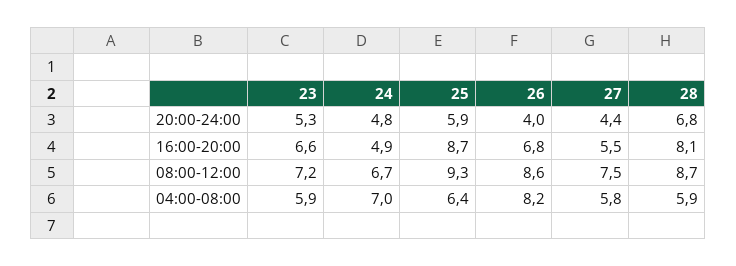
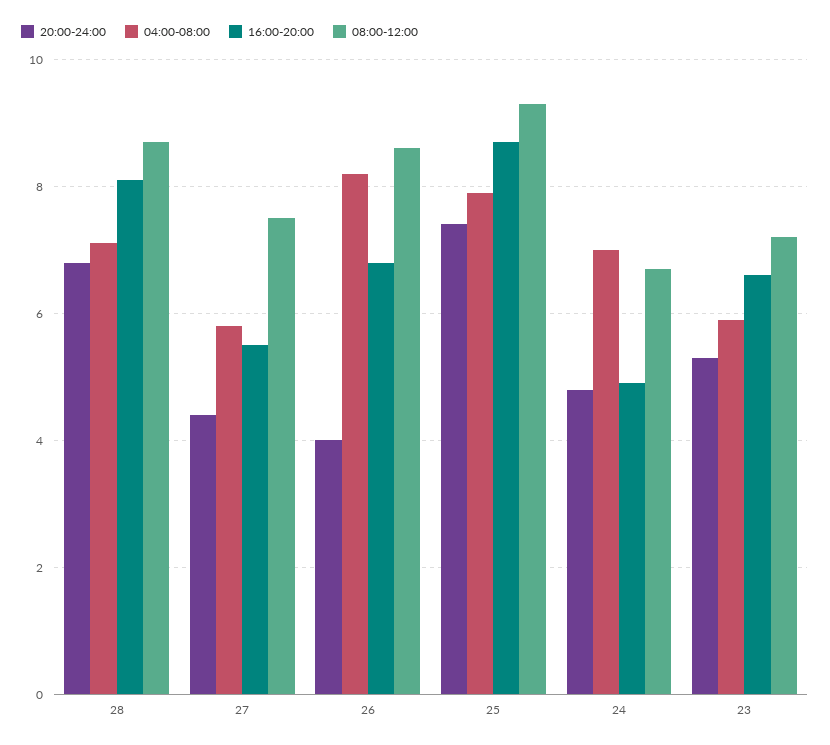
20:00-24:00, 25: 5.9 -> 7.5
04:00-08:00, 25: 6.4 -> 8
04:00-08:00, 28: 5.9 -> 7

